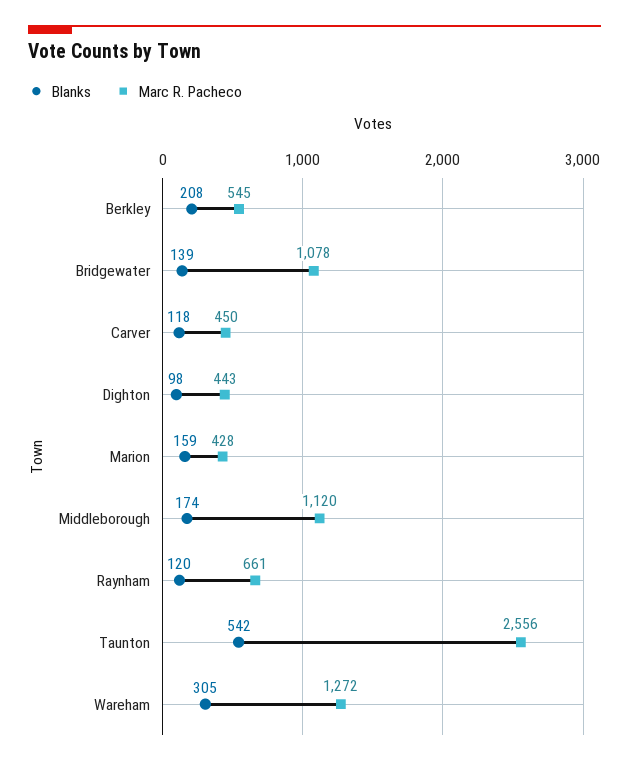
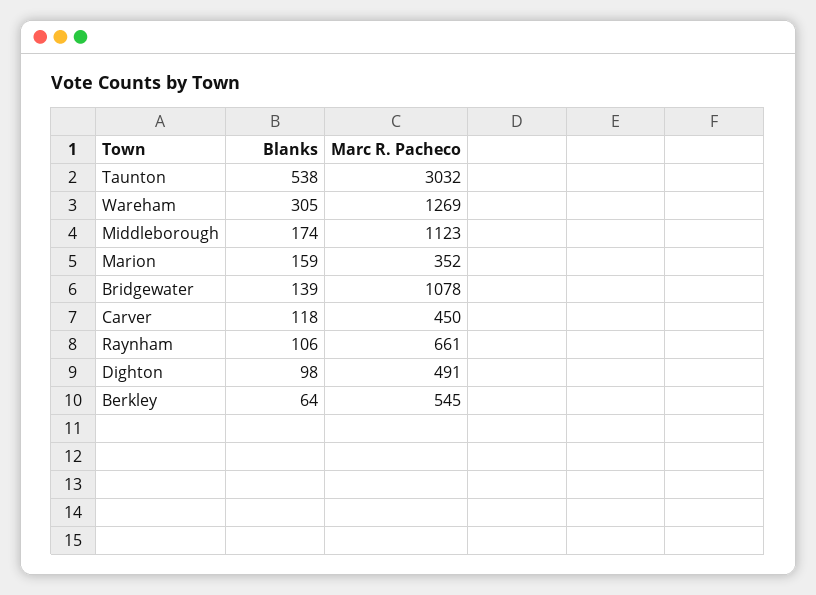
Blanks, Berkley: 208 -> 64
Marc R. Pacheco, Dighton: 443 -> 491
Marc R. Pacheco, Marion: 428 -> 352
Marc R. Pacheco, Middleborough: 1120 -> 1123
Blanks, Raynham: 120 -> 106
Blanks, Taunton: 542 -> 538
Marc R. Pacheco, Taunton: 2556 -> 3032
Marc R. Pacheco, Wareham: 1272 -> 1269

